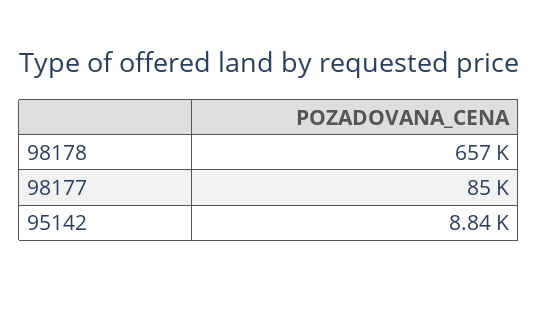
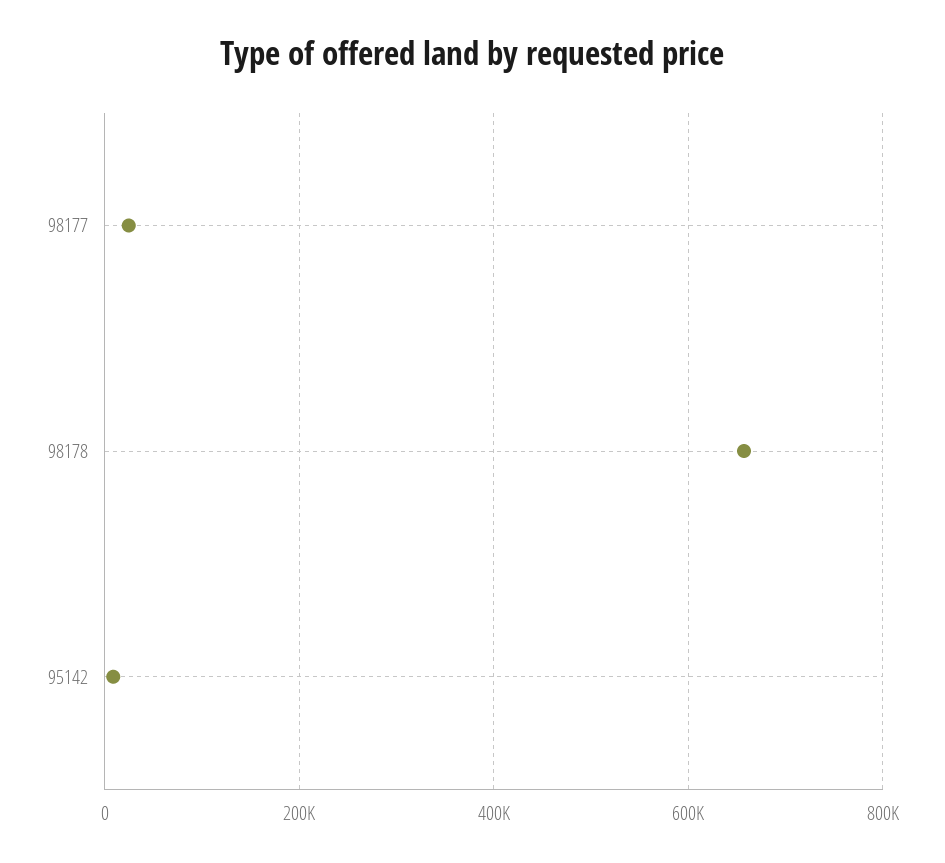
98177: 85000 -> 20000

